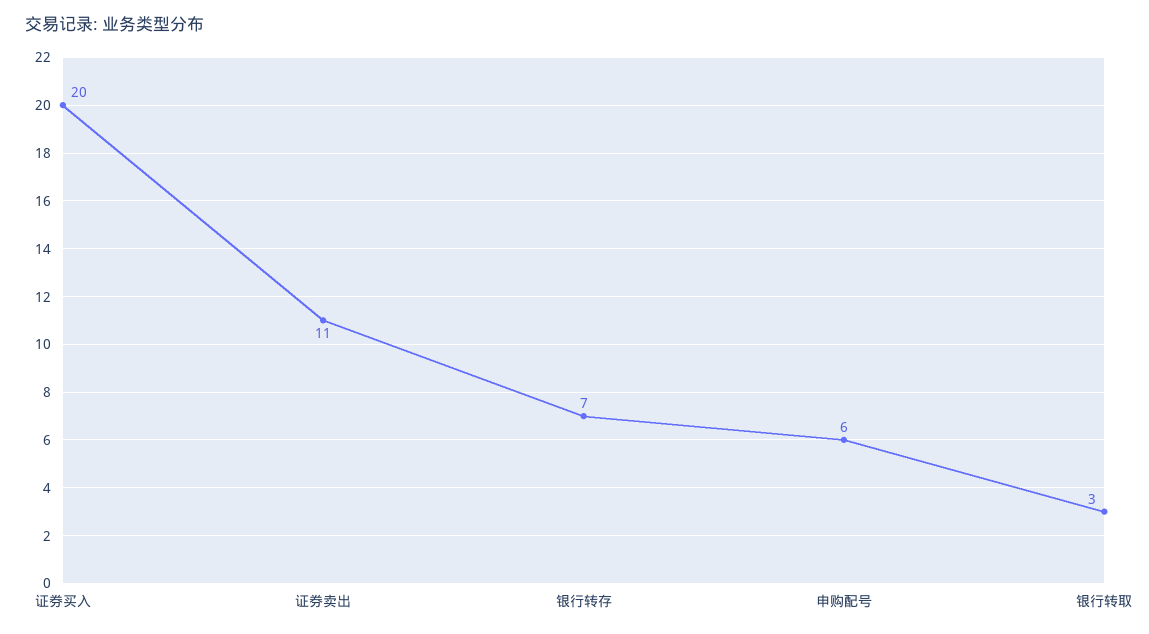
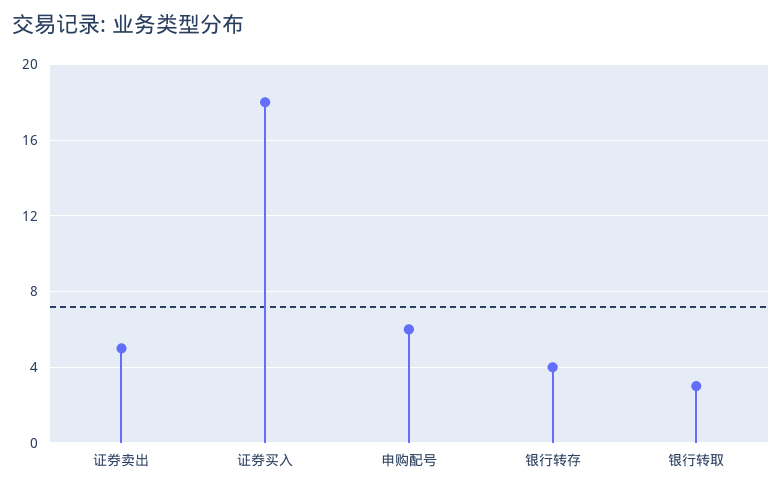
证券买入: 20 -> 18
证券卖出: 11 -> 5
银行转存: 7 -> 4

